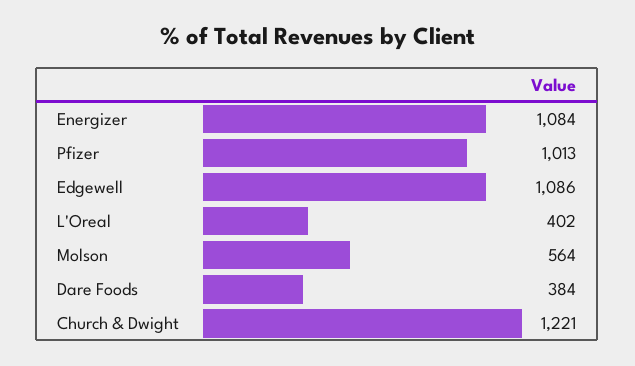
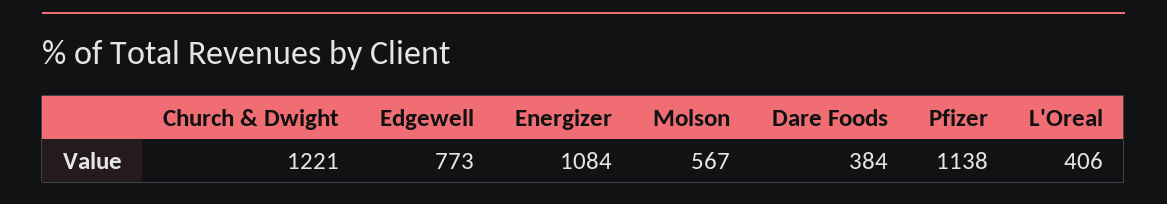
Pfizer: 1013 -> 1138
Edgewell: 1086 -> 773
L'Oreal: 402 -> 406
Molson: 564 -> 567

